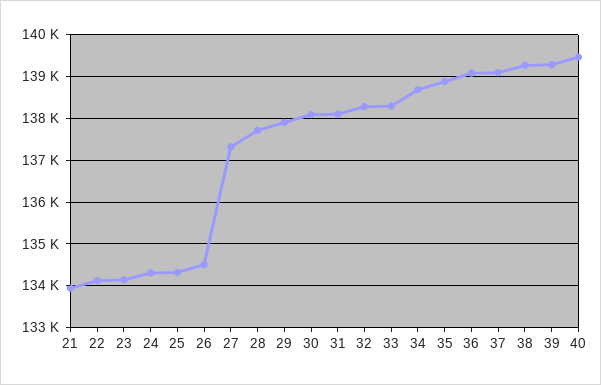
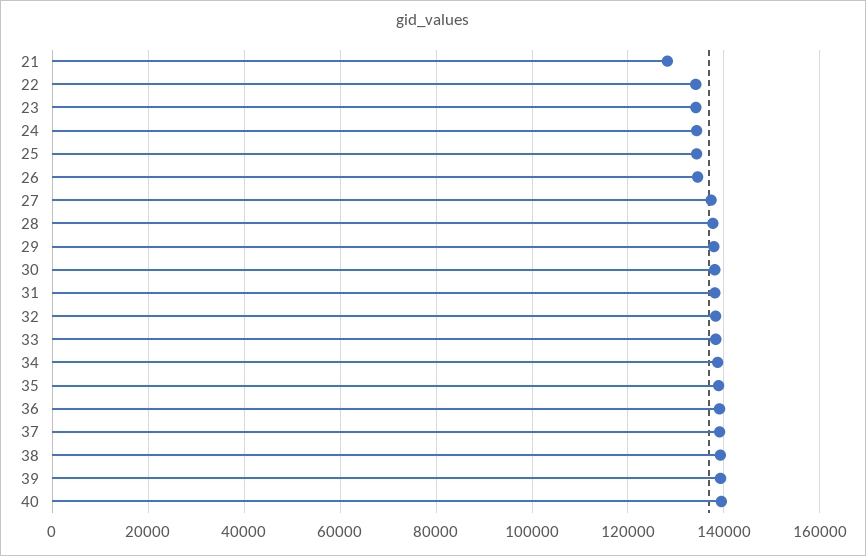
21: 134000 -> 128000

